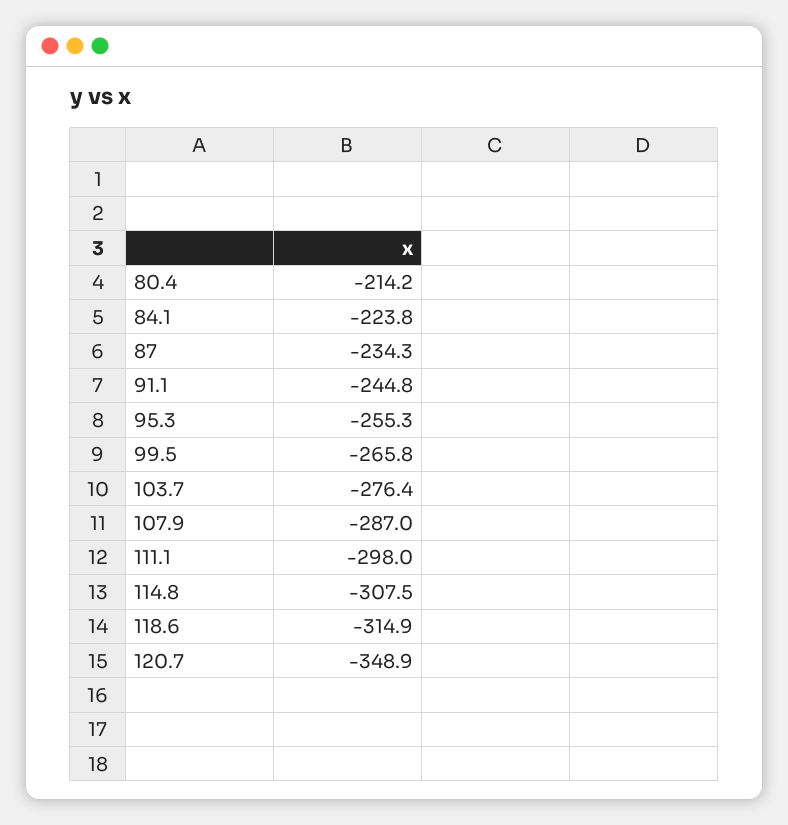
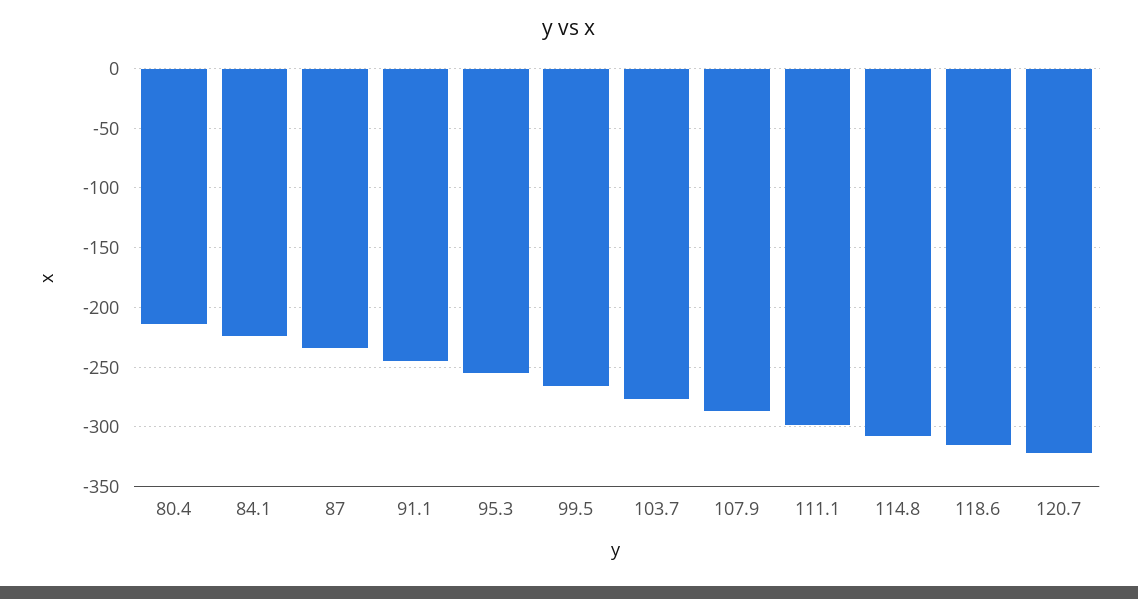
120.7: -348.9 -> -320

